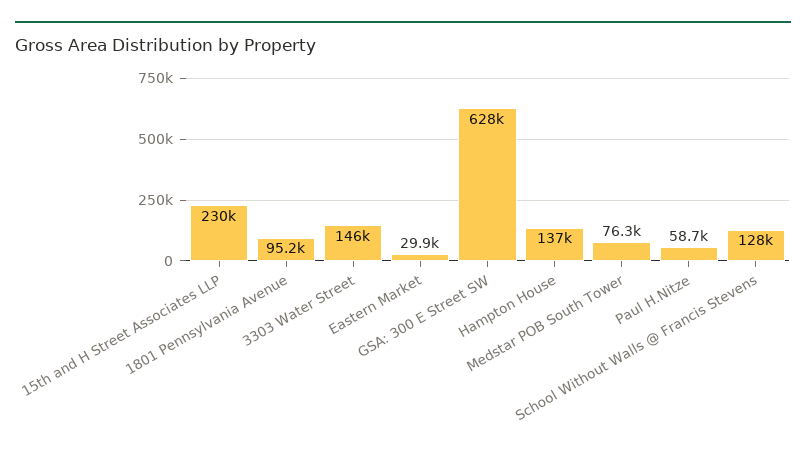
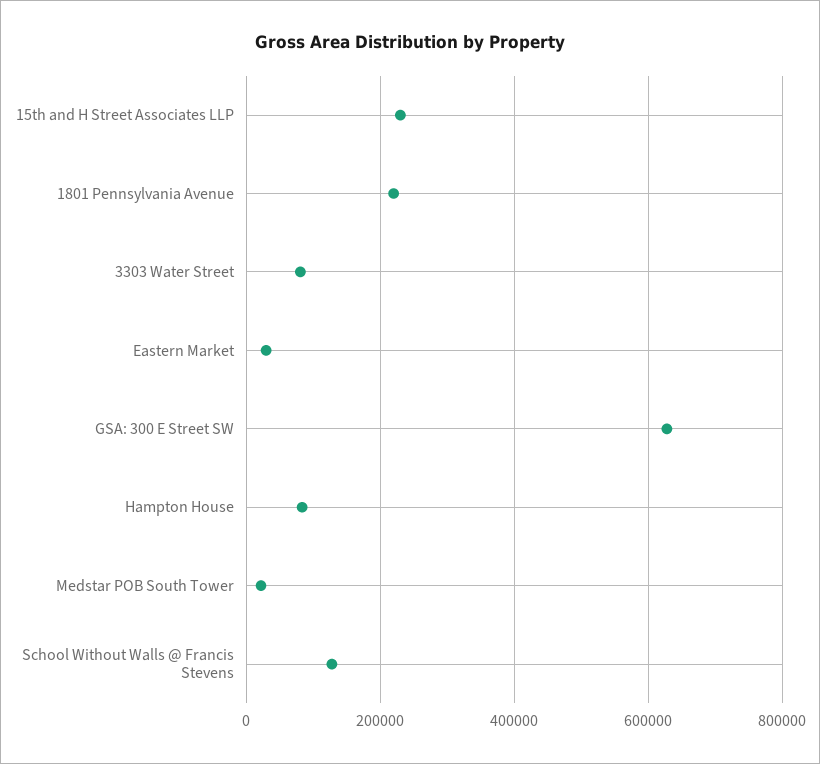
1801 Pennsylvania Avenue: 95200 -> 220000
3303 Water Street: 146000 -> 80000
Hampton House: 137000 -> 80000
Medstar POB South Tower: 76300 -> 20000
Paul H.Nitze: 58700 -> none

